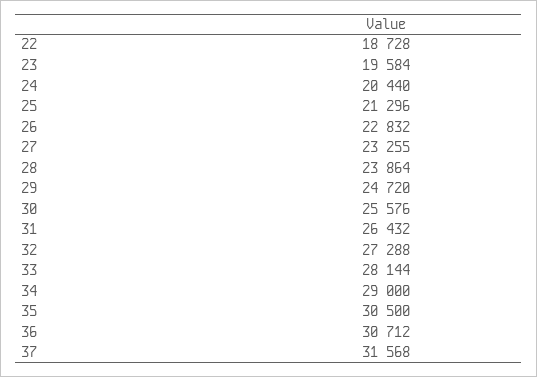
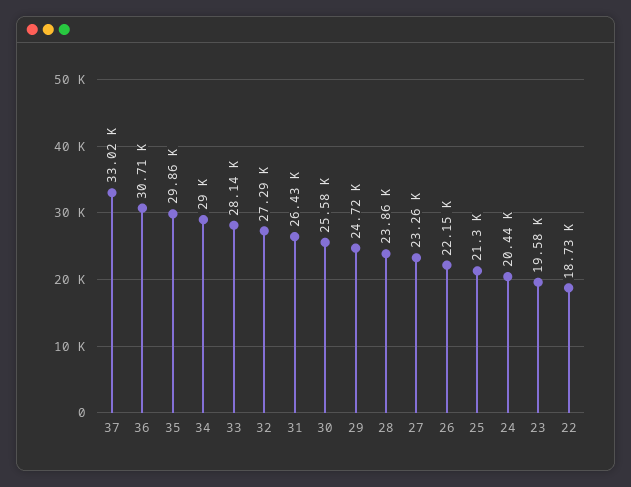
26: 22832 -> 22150
35: 30500 -> 29860
37: 31568 -> 33020

